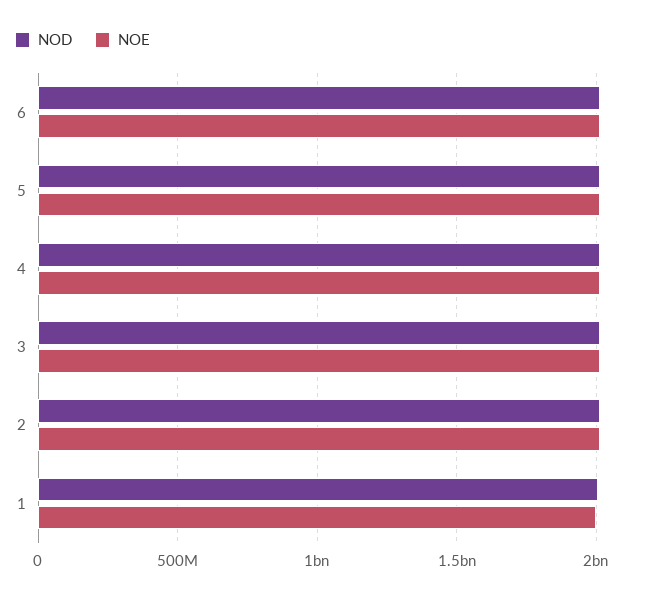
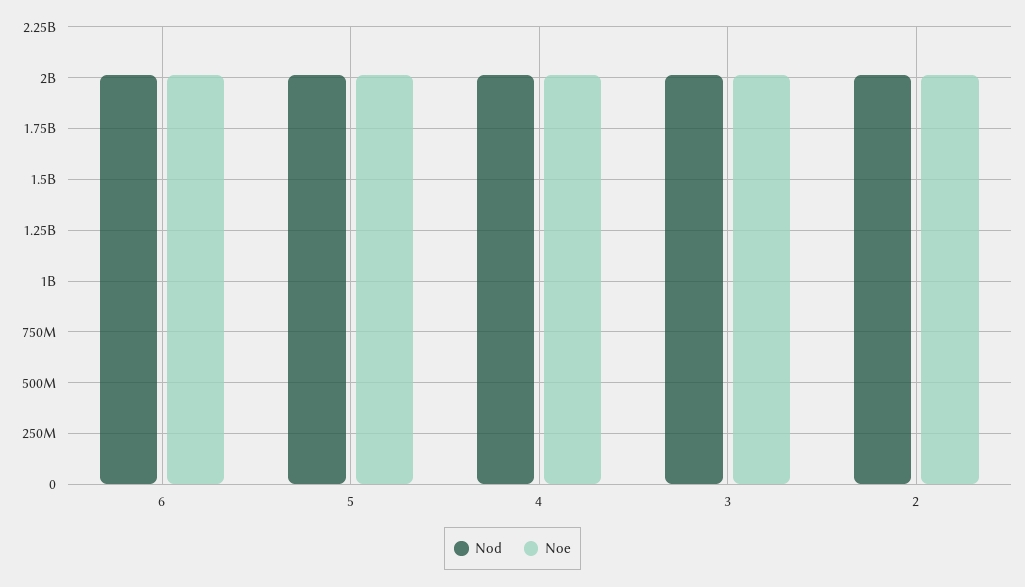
NOD, 1: 2000000000 -> none
NOE, 1: 2000000000 -> none

